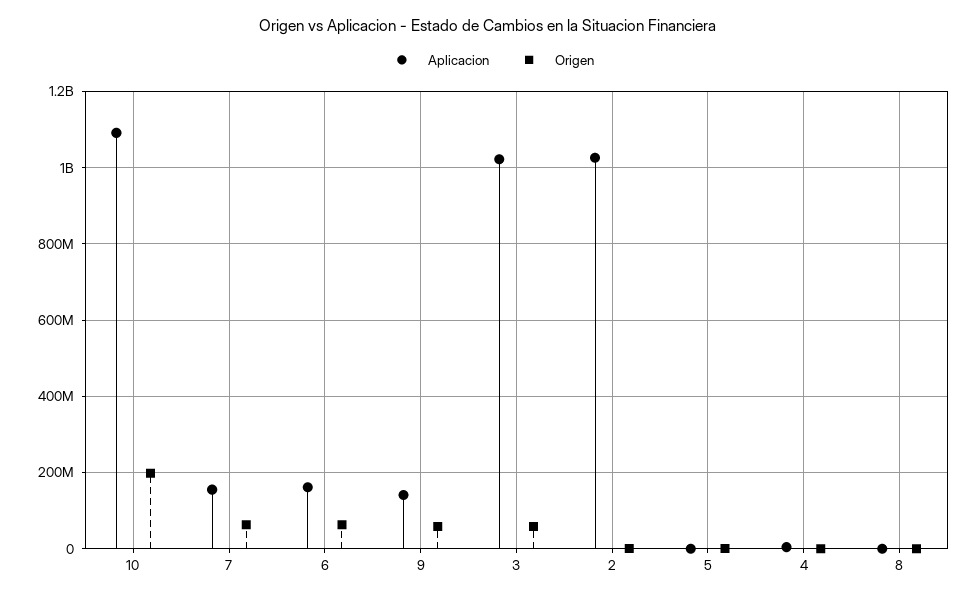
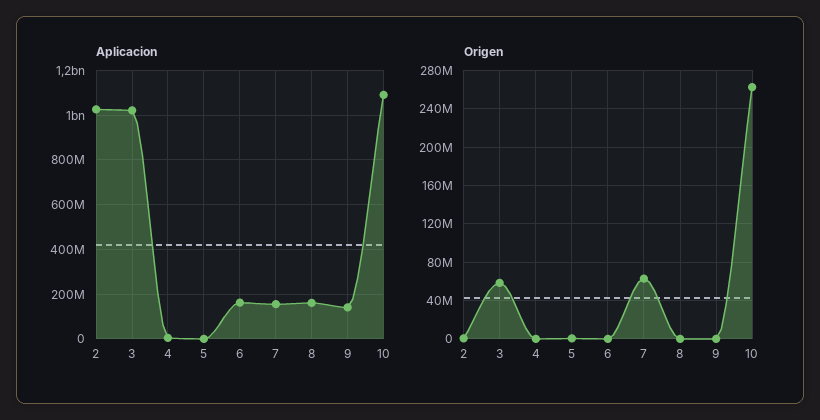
Origen, 10: 200000000 -> 260000000
Origen, 6: 60000000 -> 0
Origen, 9: 60000000 -> 0
Aplicacion, 8: 0 -> 150000000

